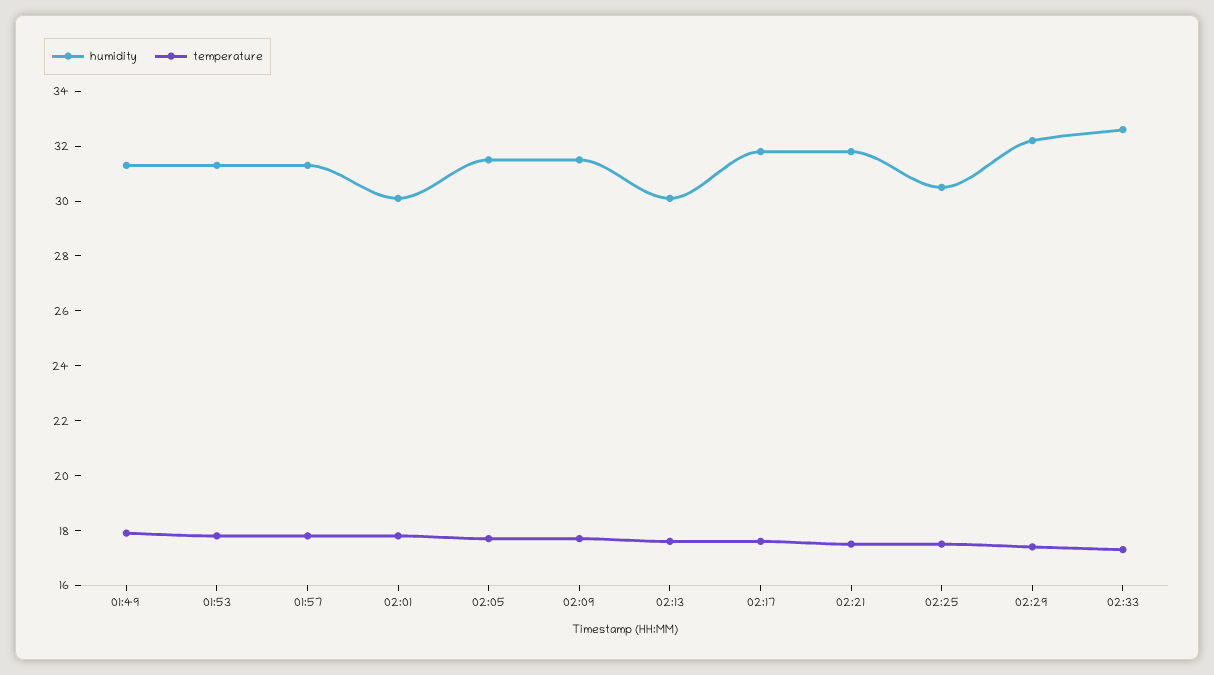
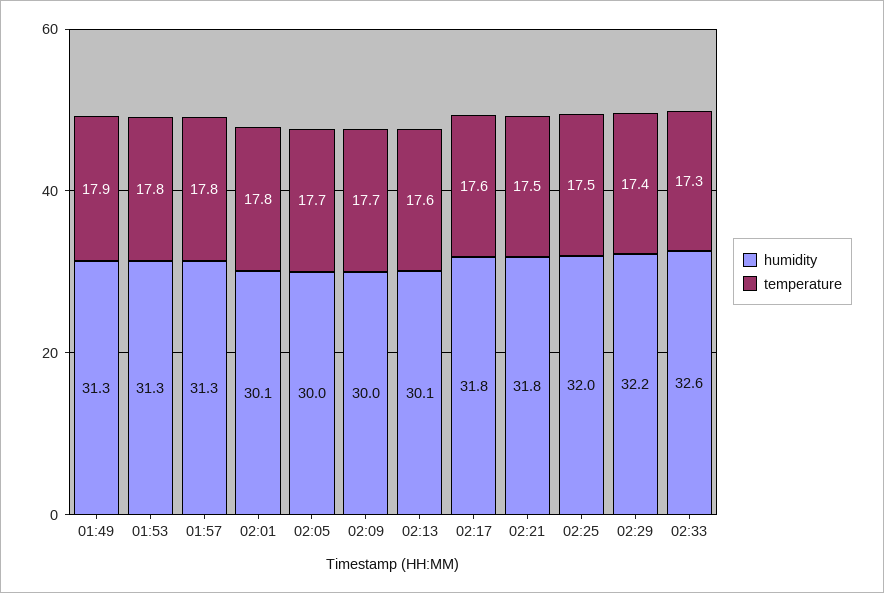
humidity, 02:05: 31.5 -> 30
humidity, 02:09: 31.5 -> 30
humidity, 02:25: 30.5 -> 32

